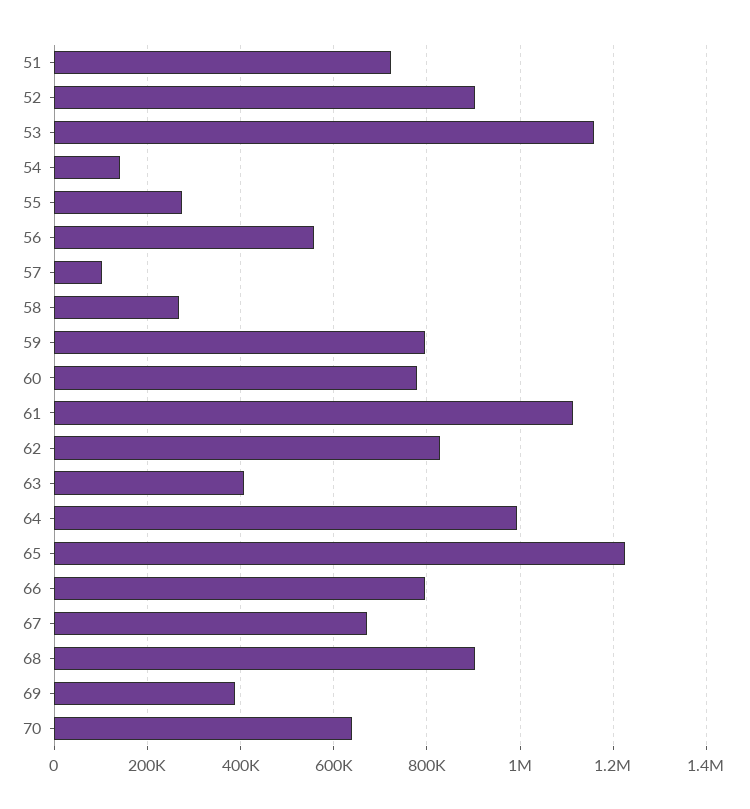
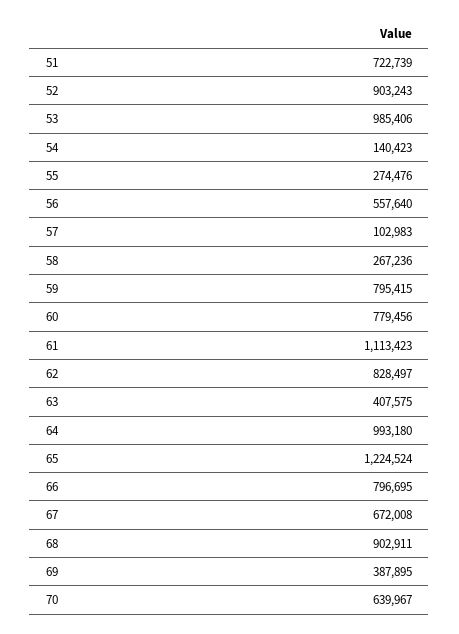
53: 1160000 -> 985406

